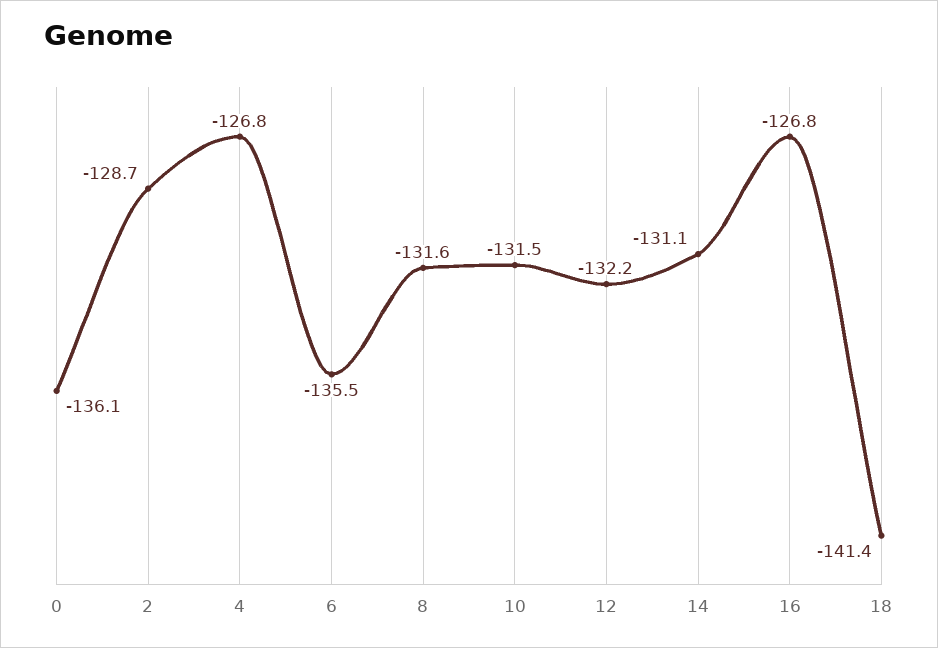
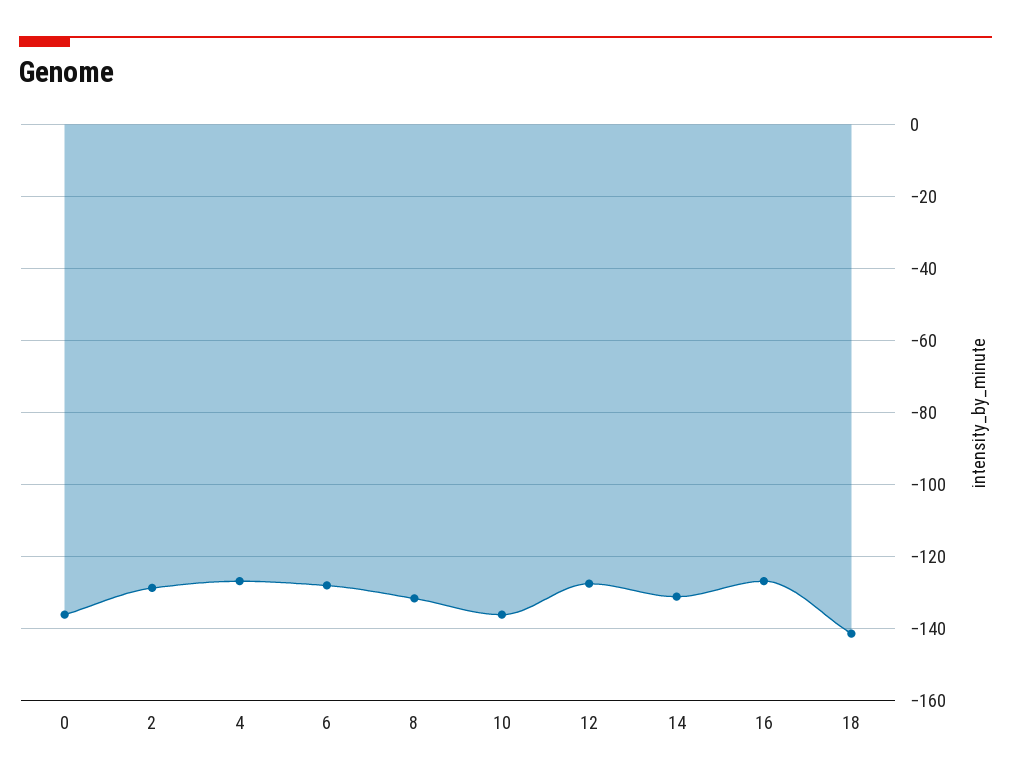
6: -135.5 -> -128
10: -131.5 -> -136
12: -132.2 -> -128

